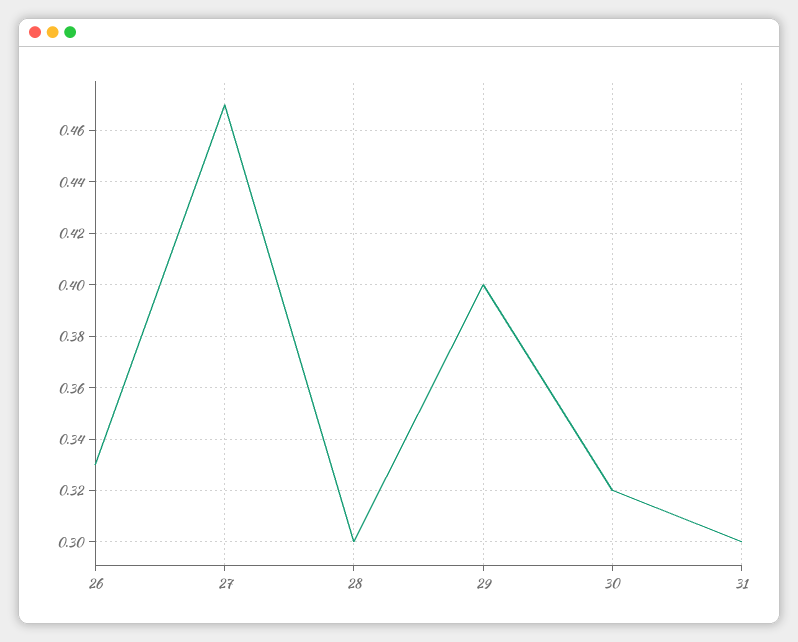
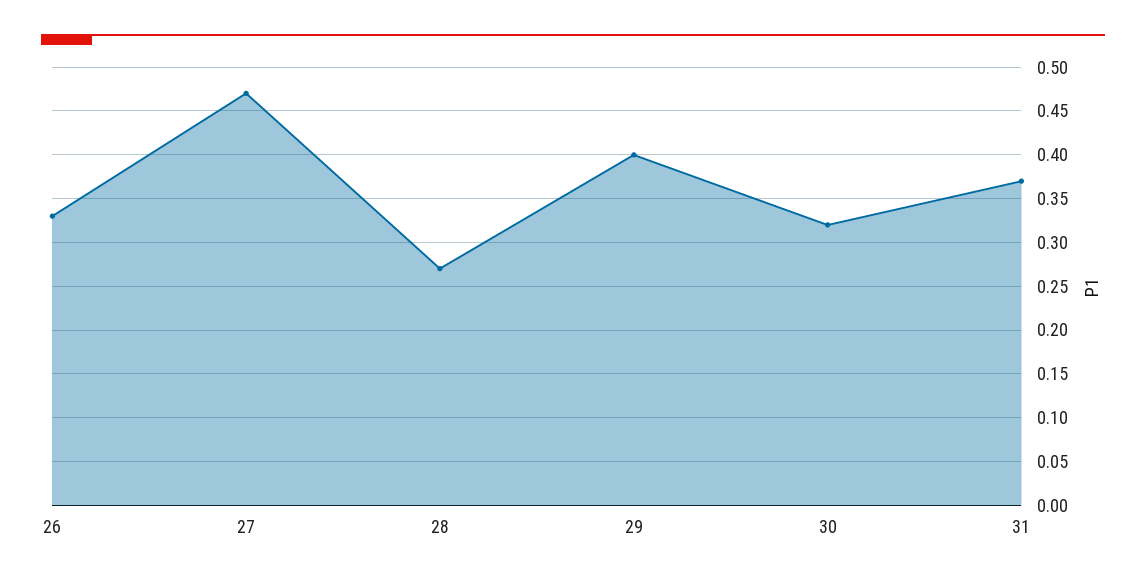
28: 0.3 -> 0.27
31: 0.3 -> 0.37

